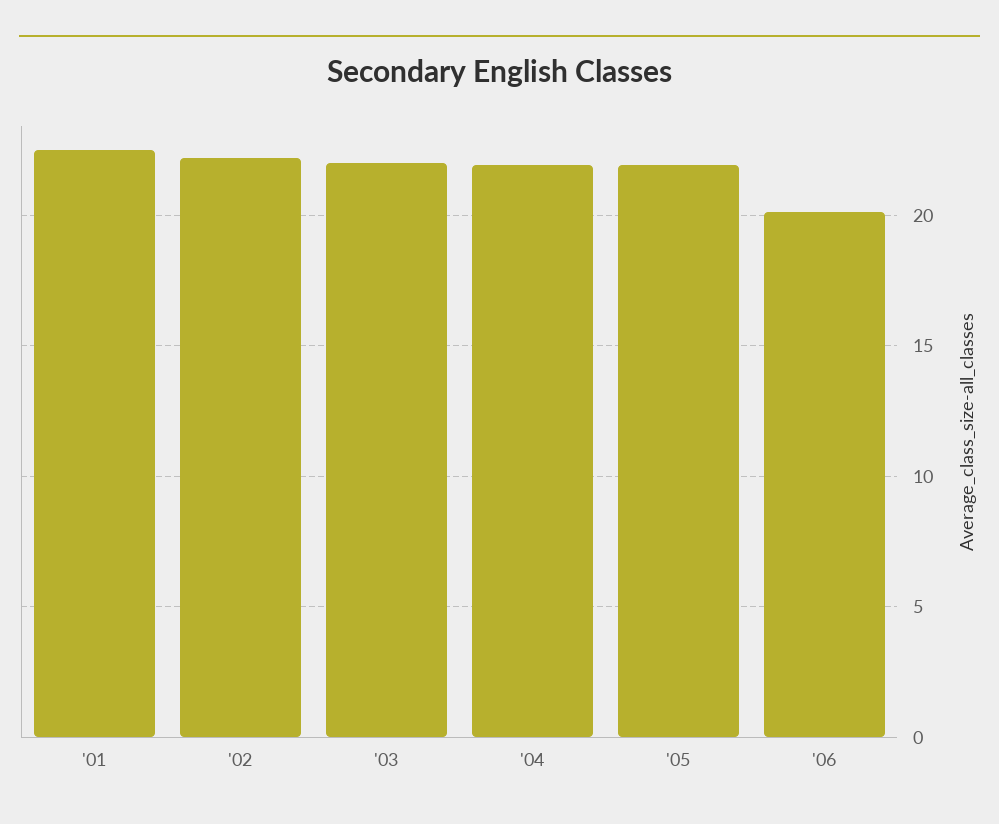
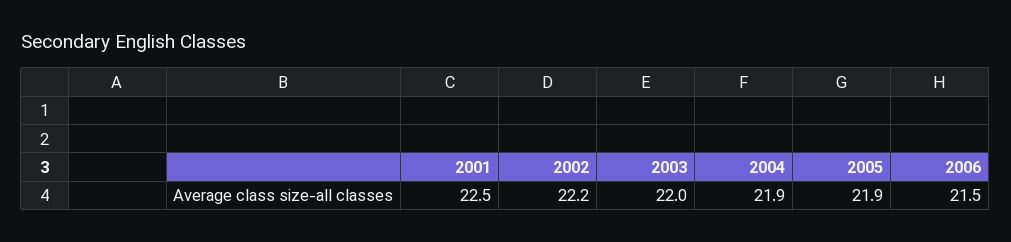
'06: 20 -> 21.5

